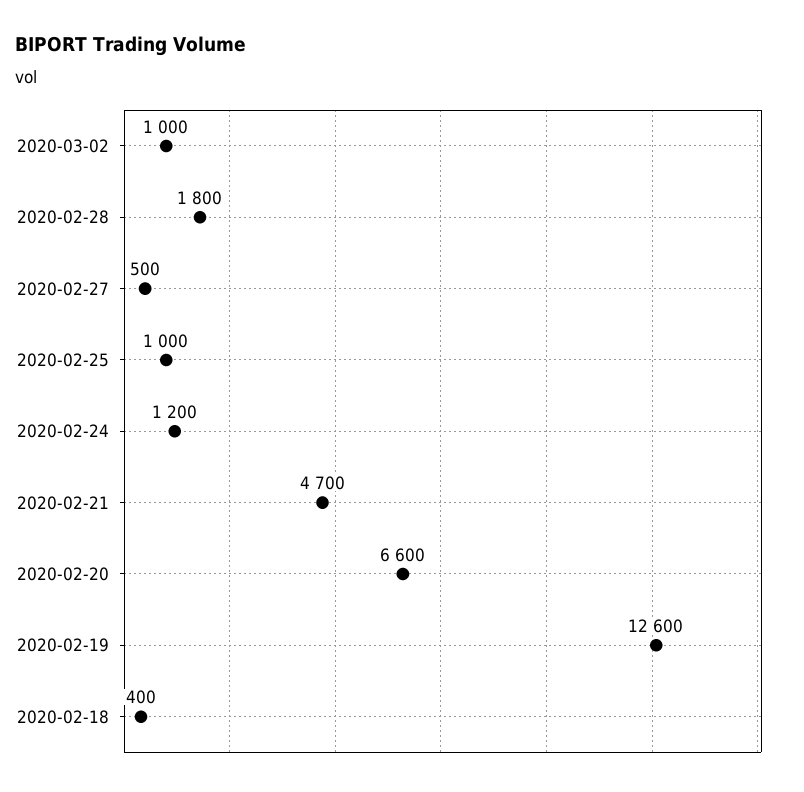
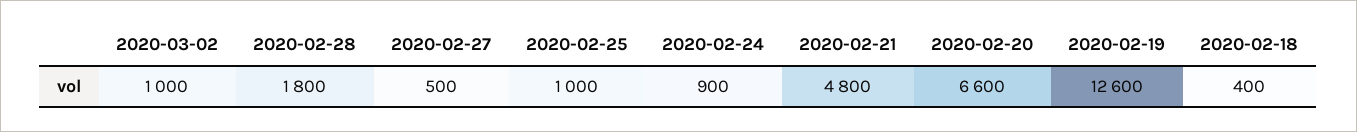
2020-02-24: 1200 -> 900
2020-02-21: 4700 -> 4800

